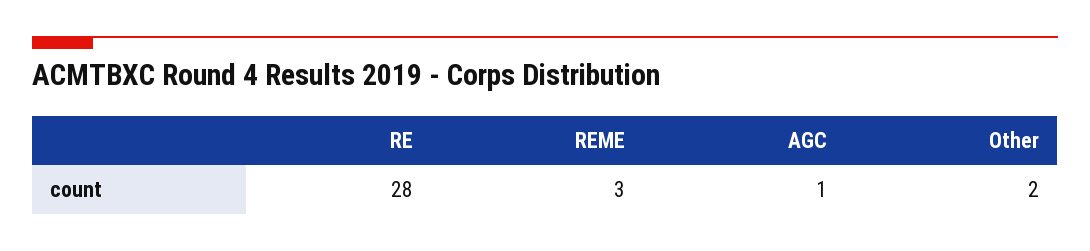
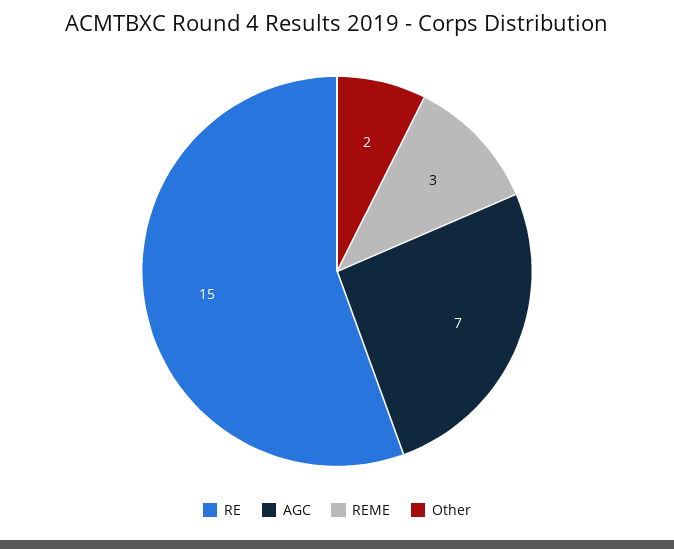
RE: 28 -> 15
AGC: 1 -> 7

